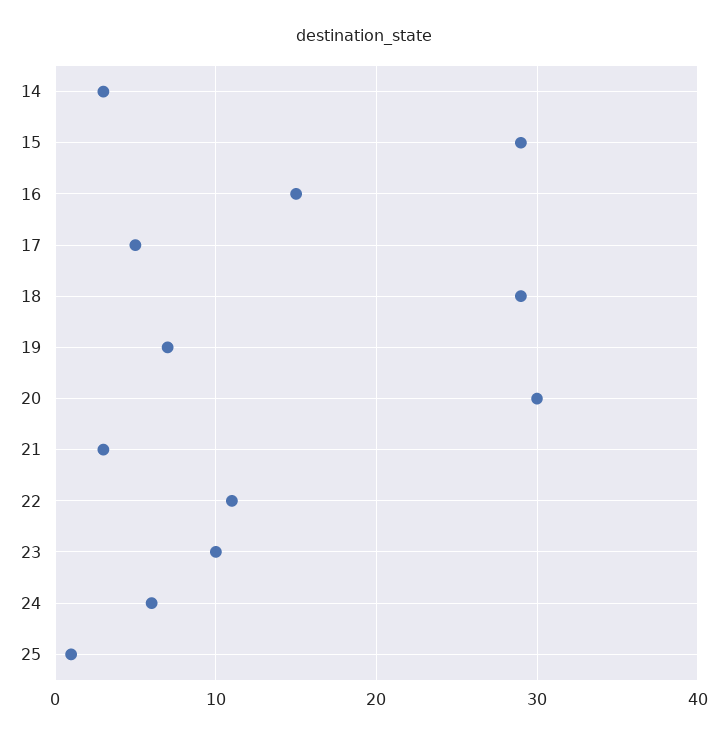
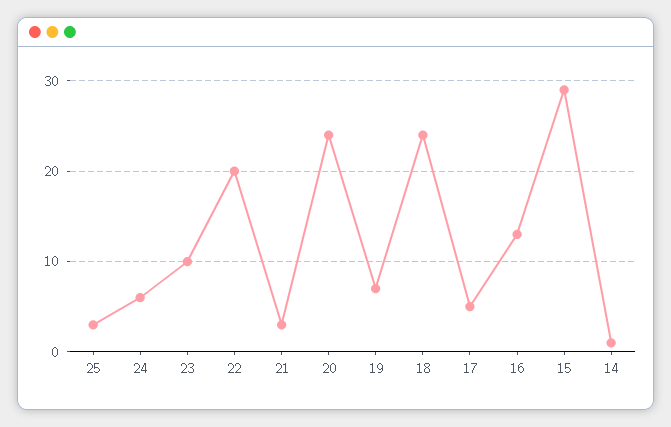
14: 3 -> 1
16: 15 -> 13
18: 29 -> 24
20: 30 -> 24
22: 11 -> 20
25: 1 -> 3

